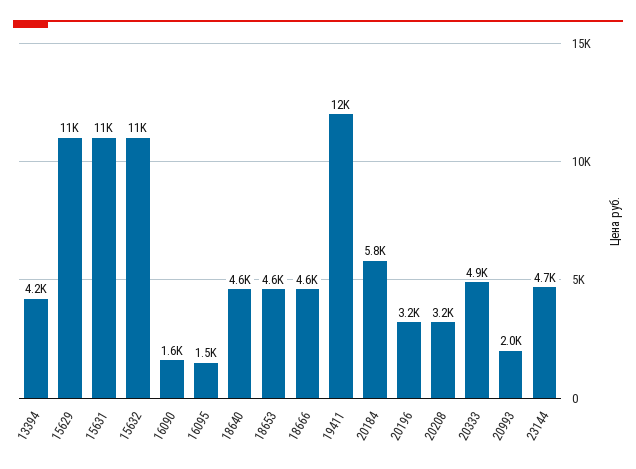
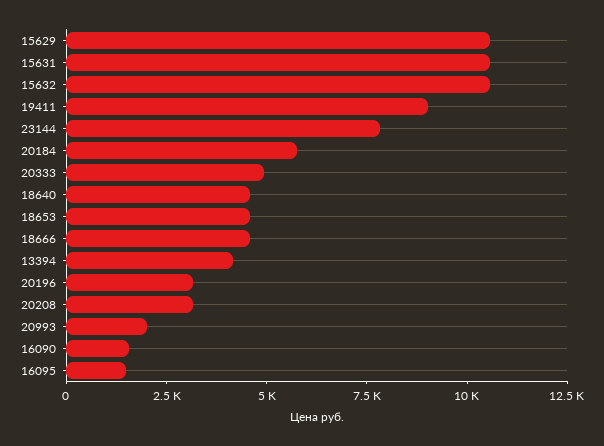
19411: 12000 -> 9000
23144: 4700 -> 8000

